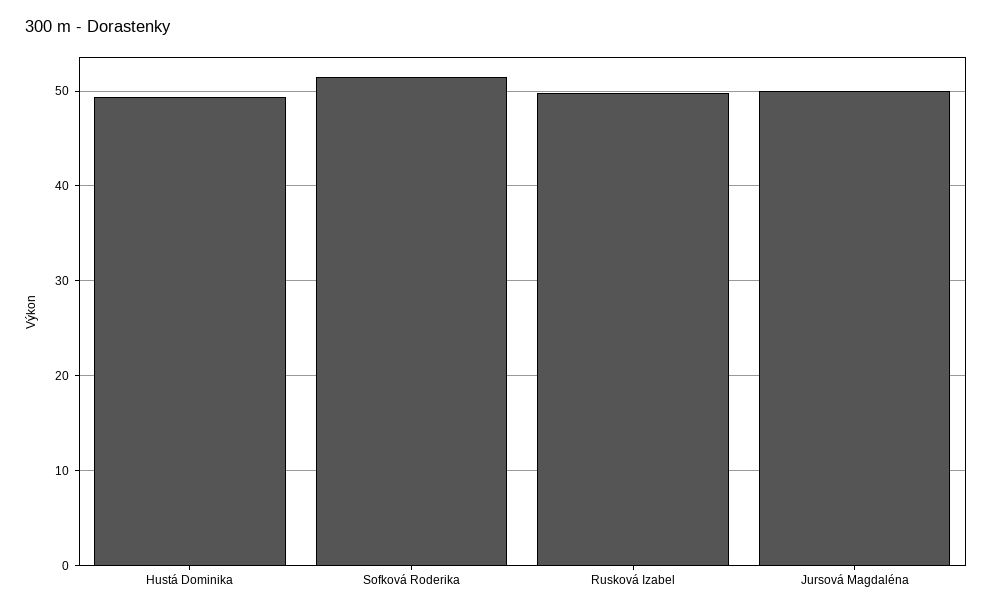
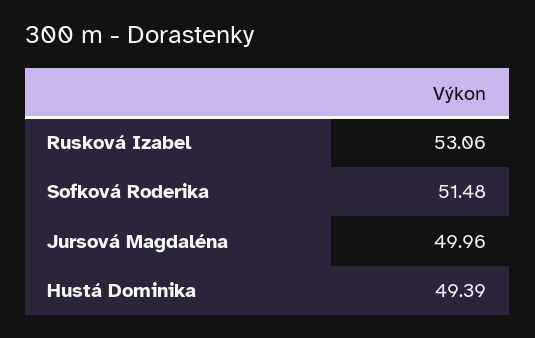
Rusková Izabel: 50 -> 53.06

